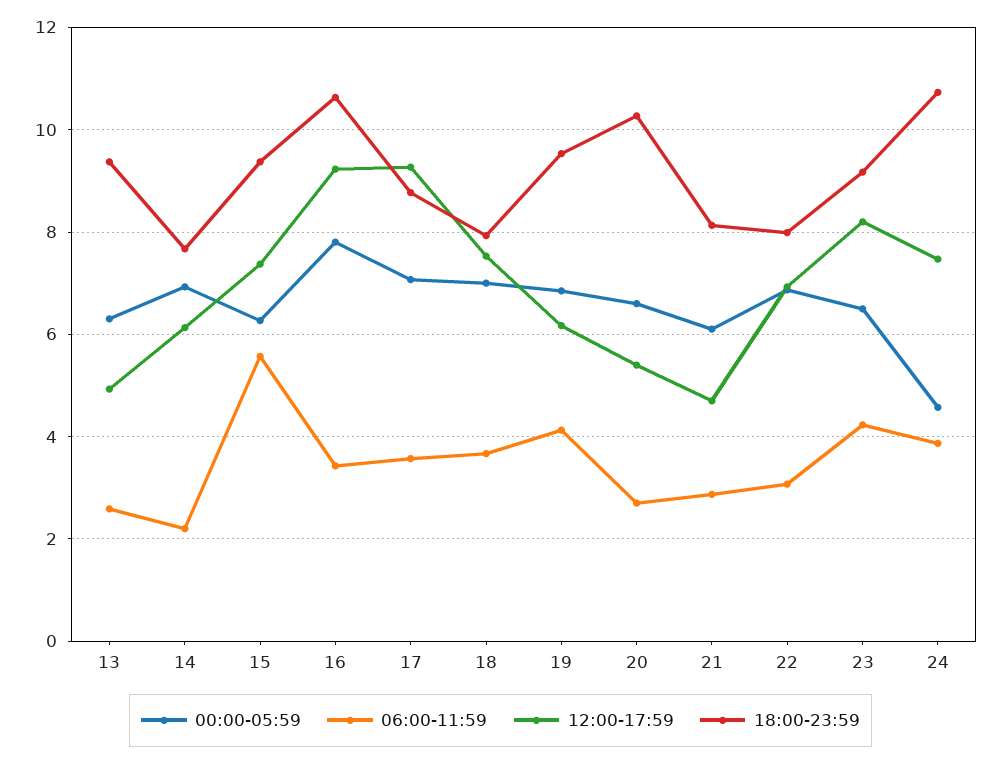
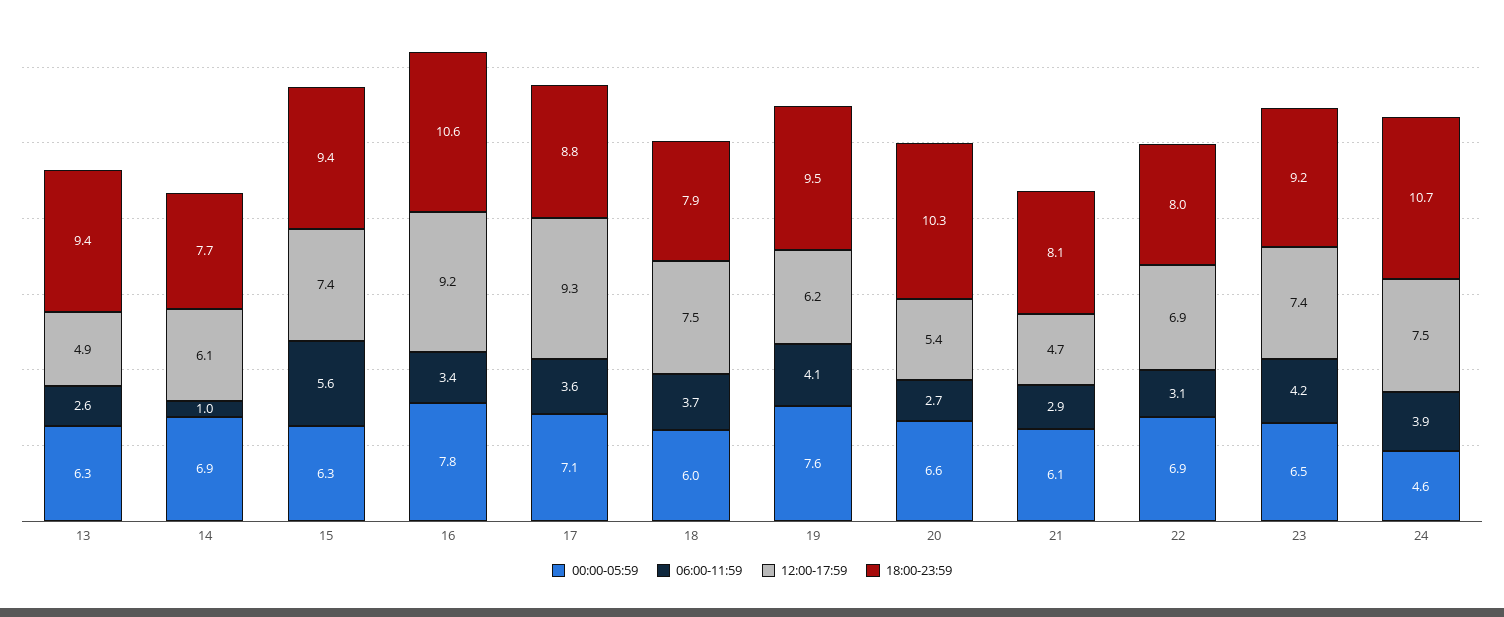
06:00-11:59, 14: 2.2 -> 1
00:00-05:59, 18: 7 -> 6
00:00-05:59, 19: 6.8 -> 7.6
12:00-17:59, 23: 8.2 -> 7.4

